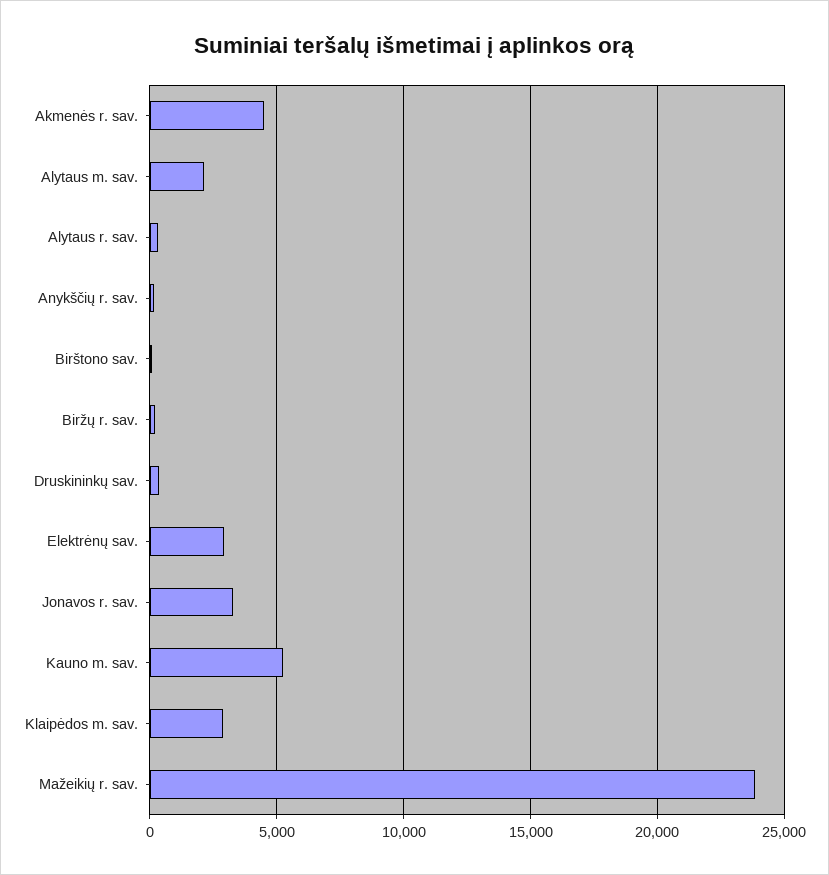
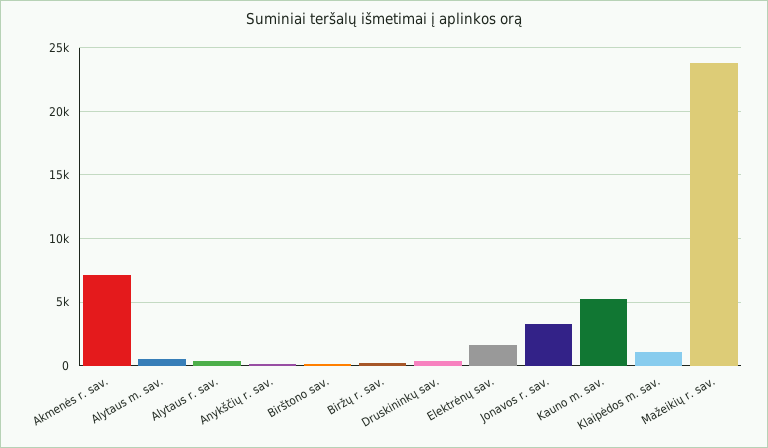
Akmenės r. sav.: 4500 -> 7000
Alytaus m. sav.: 2000 -> 500
Elektrėnų sav.: 3000 -> 1500
Klaipėdos m. sav.: 3000 -> 1000

